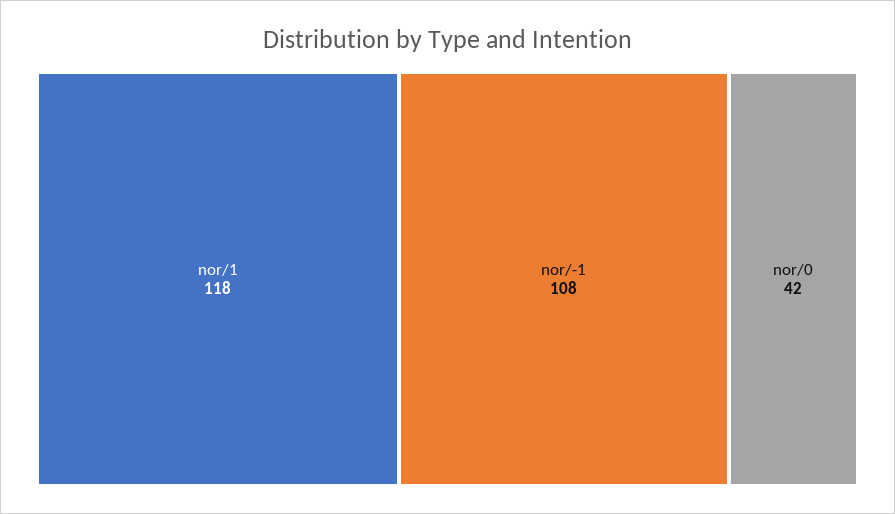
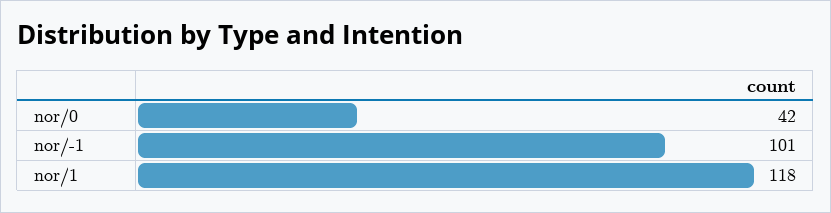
nor/-1: 108 -> 101

